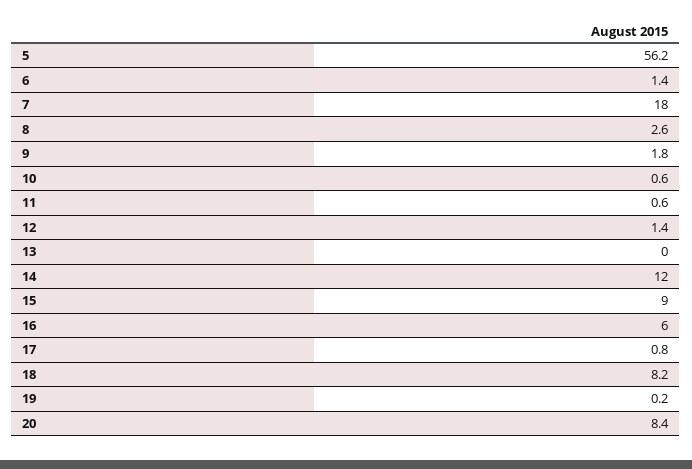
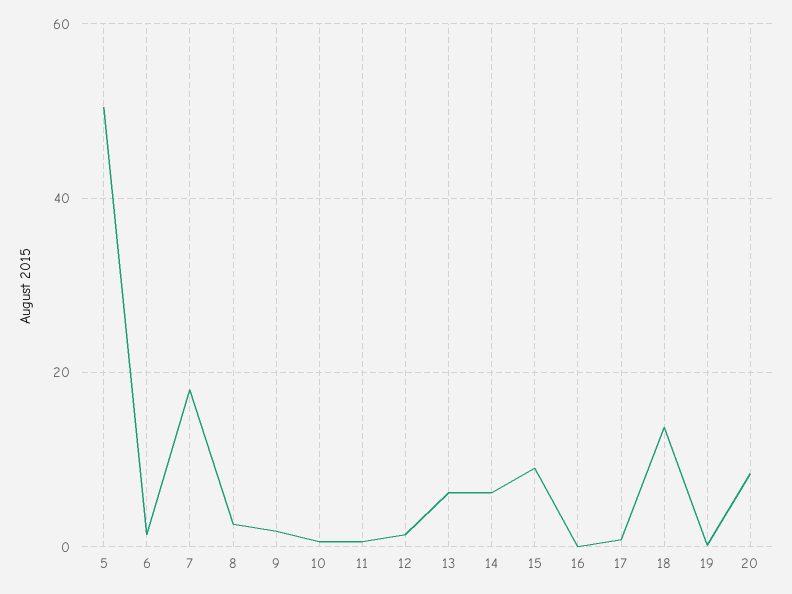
5: 56.2 -> 50
13: 0 -> 6
14: 12 -> 6
16: 6 -> 0
18: 8.2 -> 14

